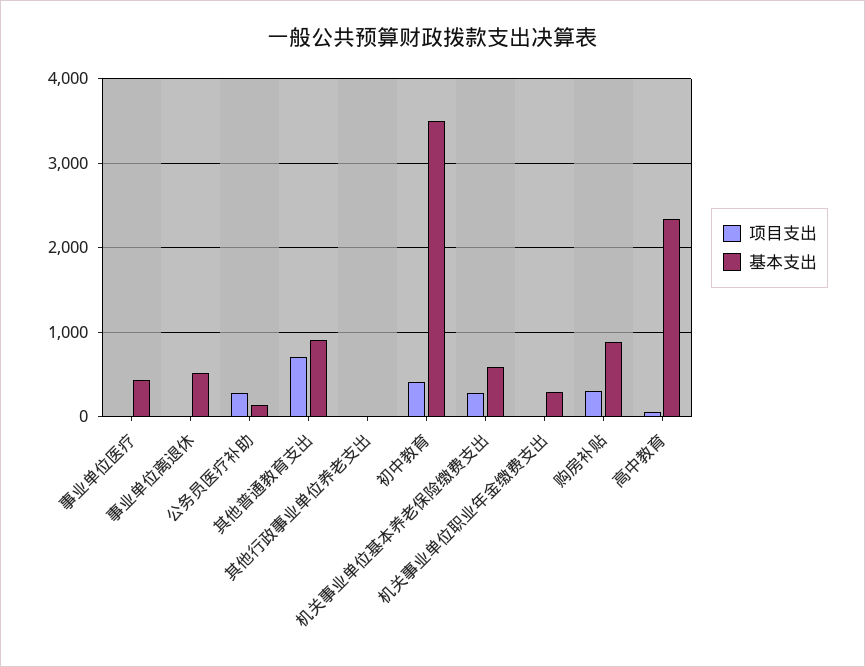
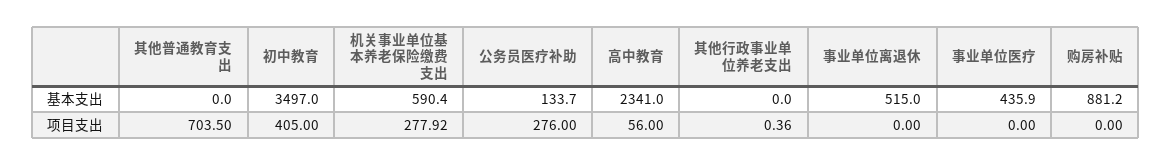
基本支出, 其他普通教育支出: 900 -> 0
项目支出, 机关事业单位职业年金缴费支出: 0 -> none
基本支出, 机关事业单位职业年金缴费支出: 300 -> none
项目支出, 购房补贴: 300 -> 0

